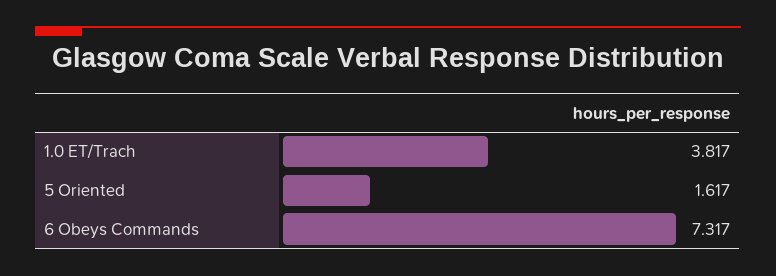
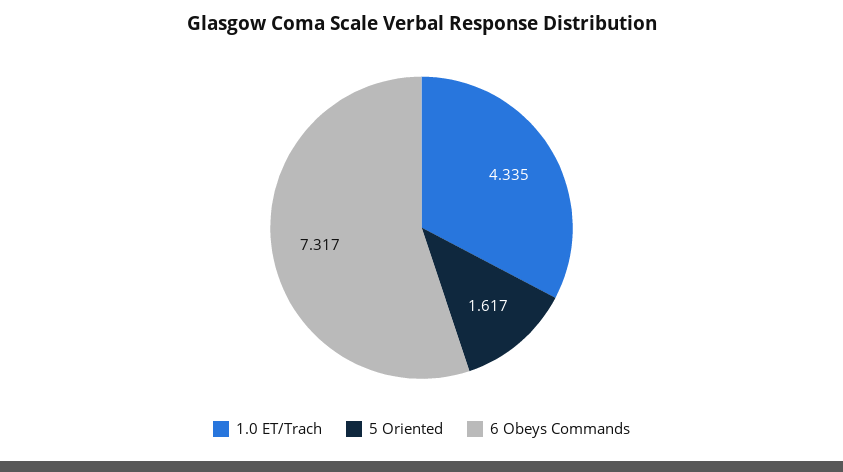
1.0 ET/Trach: 3.817 -> 4.335

